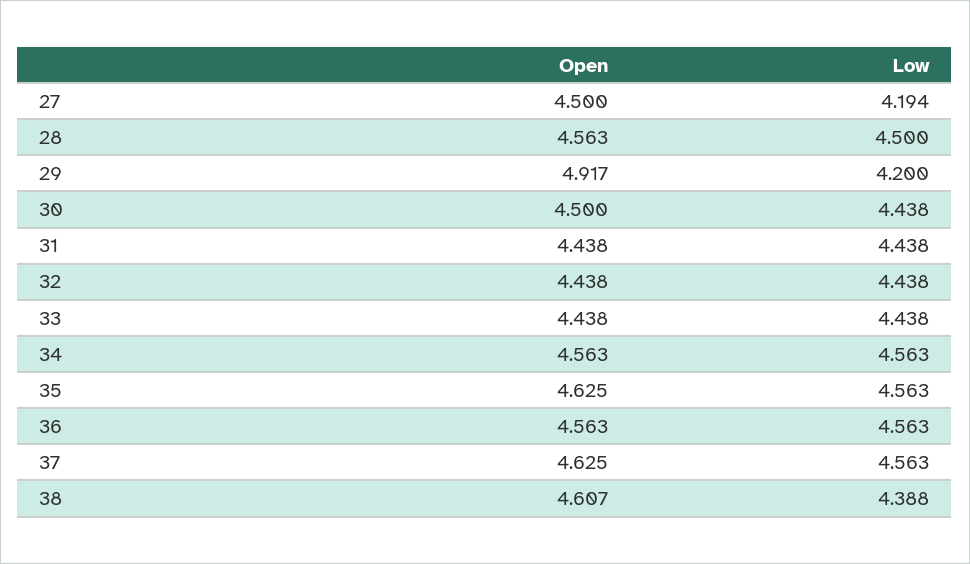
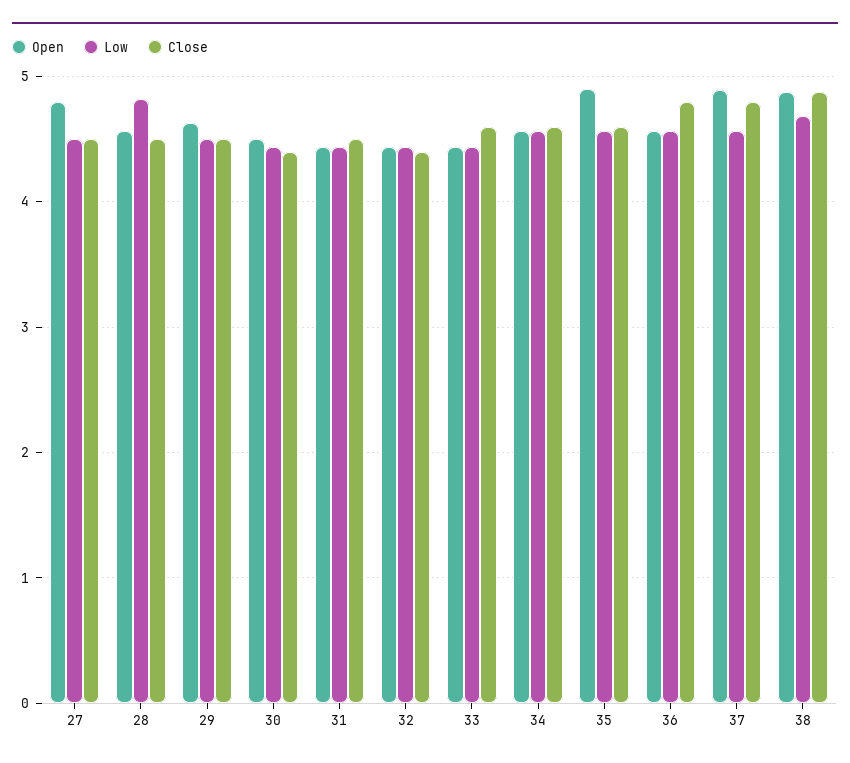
Open, 27: 4.5 -> 4.8
Low, 27: 4.194 -> 4.5
Low, 28: 4.5 -> 4.8
Open, 29: 4.917 -> 4.6
Low, 29: 4.2 -> 4.5
Open, 35: 4.625 -> 4.9
Open, 37: 4.625 -> 4.9
Open, 38: 4.607 -> 4.9
Low, 38: 4.388 -> 4.7
Close, 27: none -> 4.5
Close, 28: none -> 4.5
Close, 29: none -> 4.5
Close, 30: none -> 4.4
Close, 31: none -> 4.5
Close, 32: none -> 4.4
Close, 33: none -> 4.6
Close, 34: none -> 4.6
Close, 35: none -> 4.6
Close, 36: none -> 4.8
Close, 37: none -> 4.8
Close, 38: none -> 4.9

